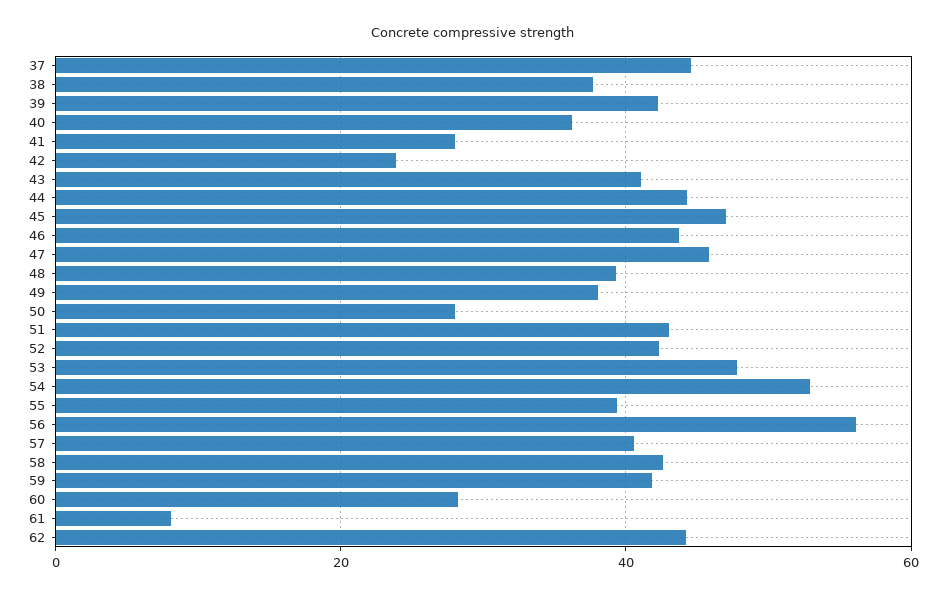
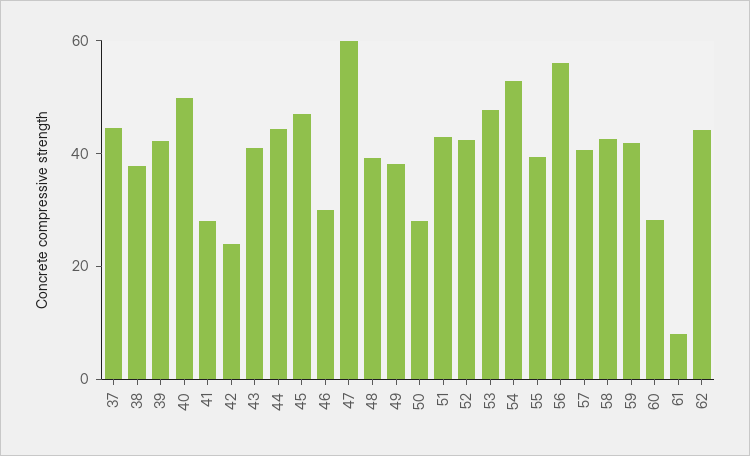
40: 36 -> 50
46: 44 -> 30
47: 46 -> 60

